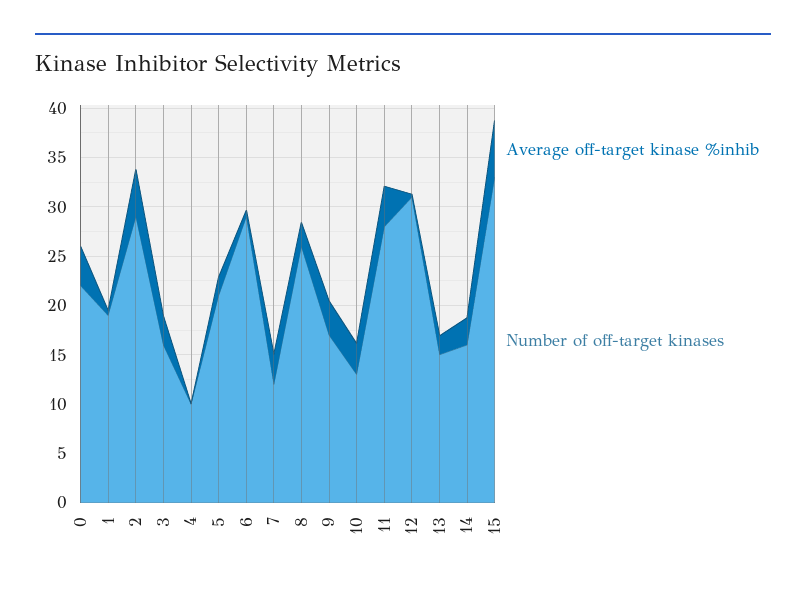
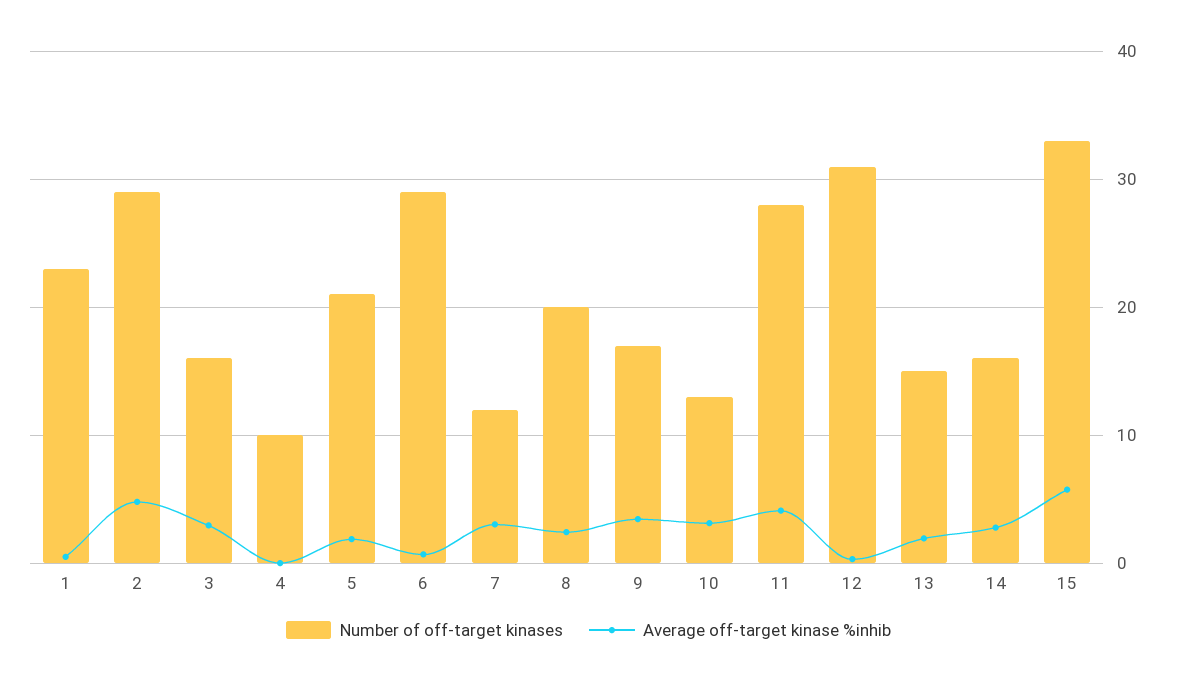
Average off-target kinase %inhib, 0: 4 -> none
Number of off-target kinases, 0: 22 -> none
Number of off-target kinases, 1: 19 -> 23
Number of off-target kinases, 8: 26 -> 20

